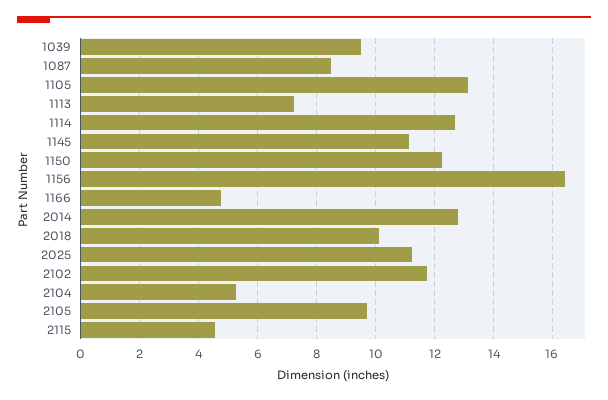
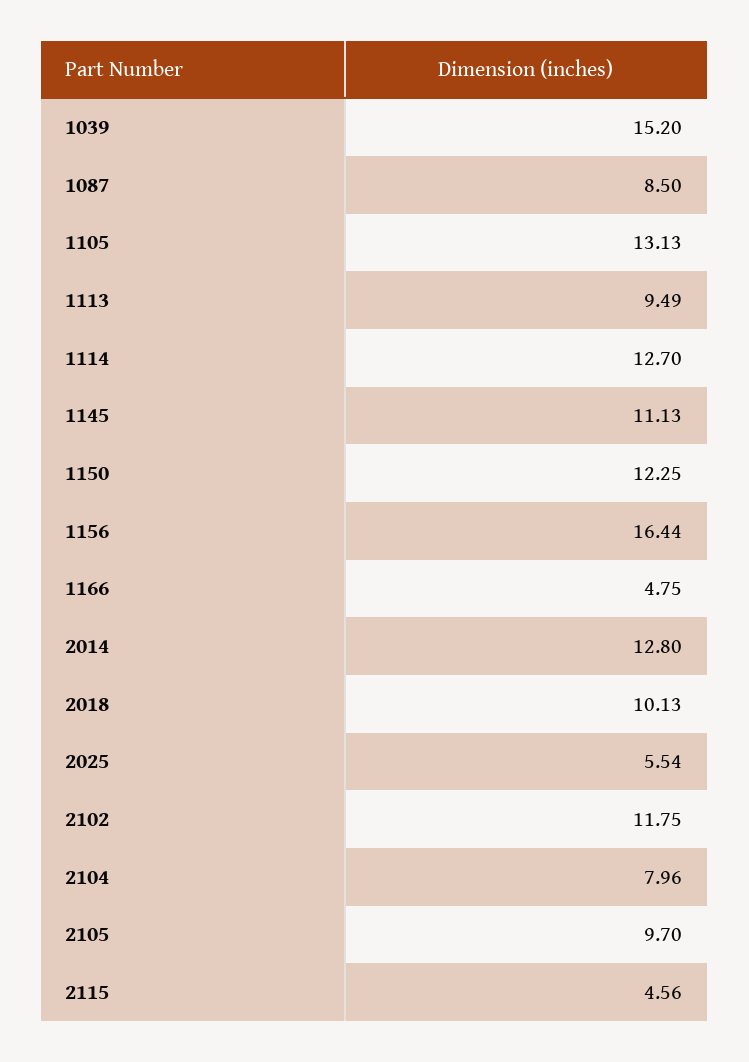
1039: 9.5 -> 15.2
1113: 7.25 -> 9.49
2025: 11.25 -> 5.54
2104: 5.25 -> 7.96

